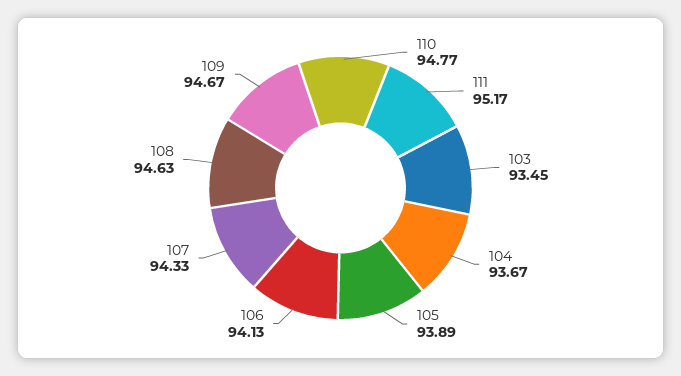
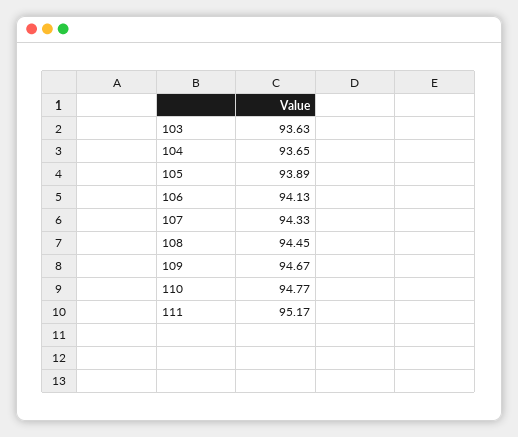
103: 93.45 -> 93.63
104: 93.67 -> 93.65
108: 94.63 -> 94.45

